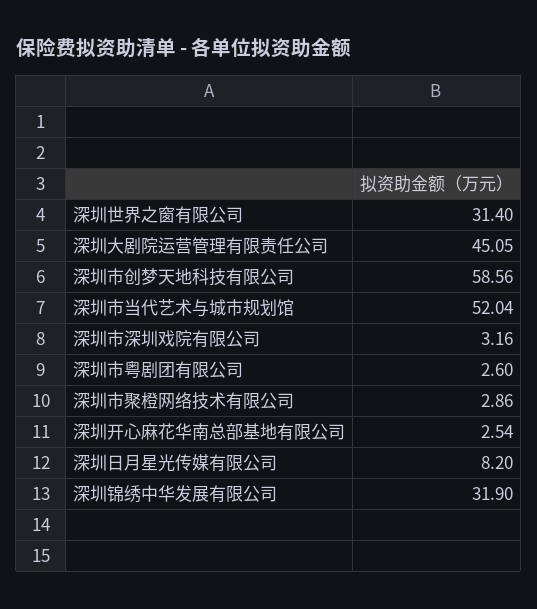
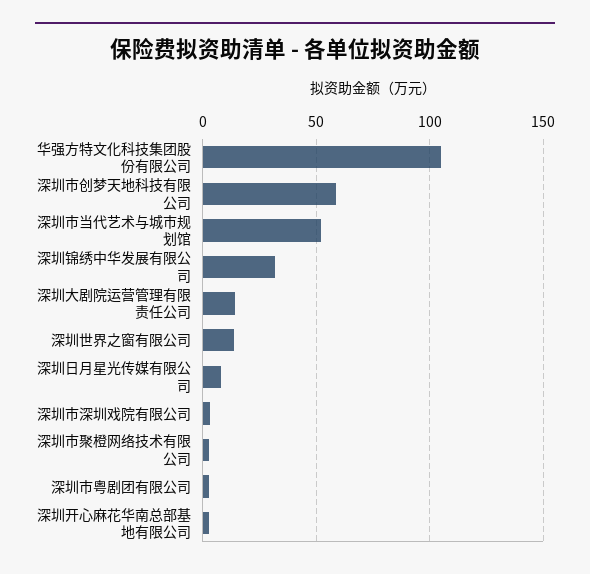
深圳世界之窗有限公司: 31.4 -> 15
深圳大剧院运营管理有限责任公司: 45.05 -> 15
华强方特文化科技集团股份有限公司: none -> 105

